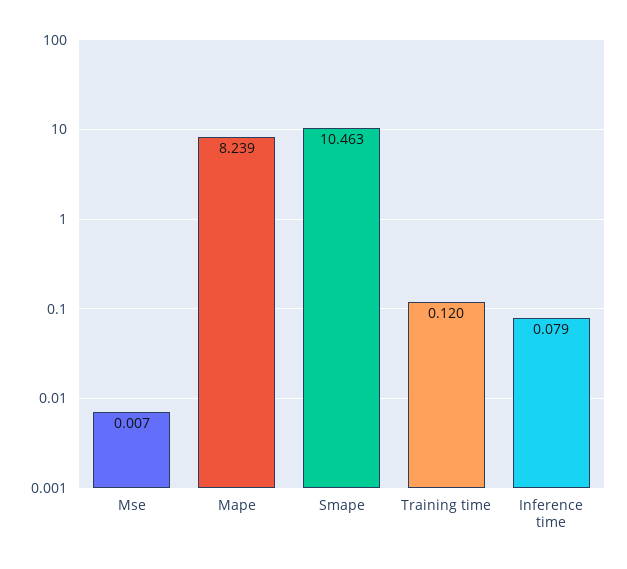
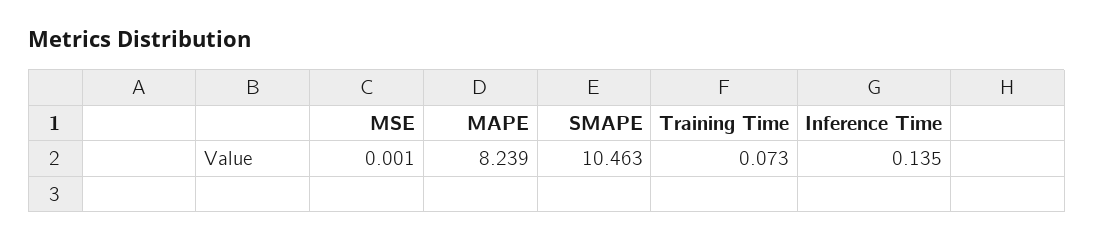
Mse: 0.007 -> 0.001
Training time: 0.12 -> 0.073
Inference time: 0.079 -> 0.135

